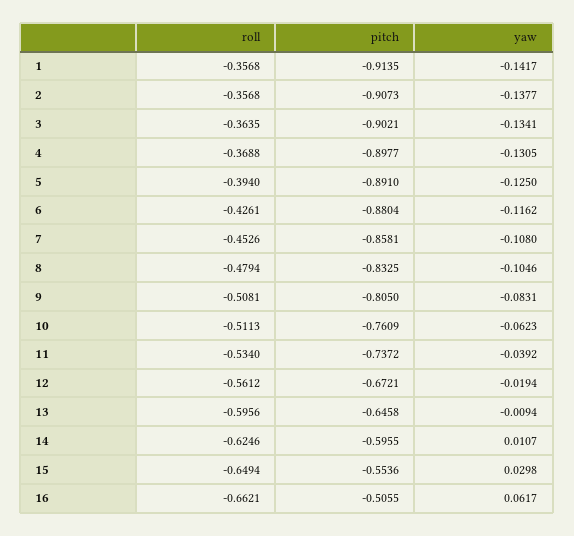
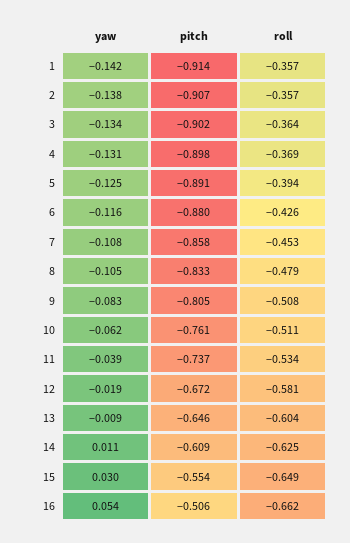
roll, 12: -0.5612 -> -0.581
roll, 13: -0.5956 -> -0.604
pitch, 14: -0.5955 -> -0.609
yaw, 16: 0.0617 -> 0.054

